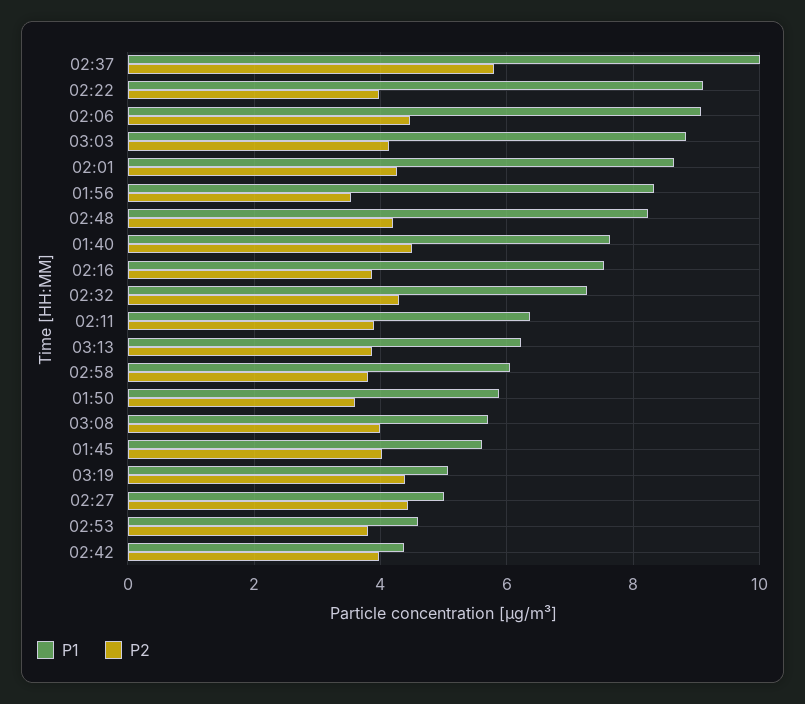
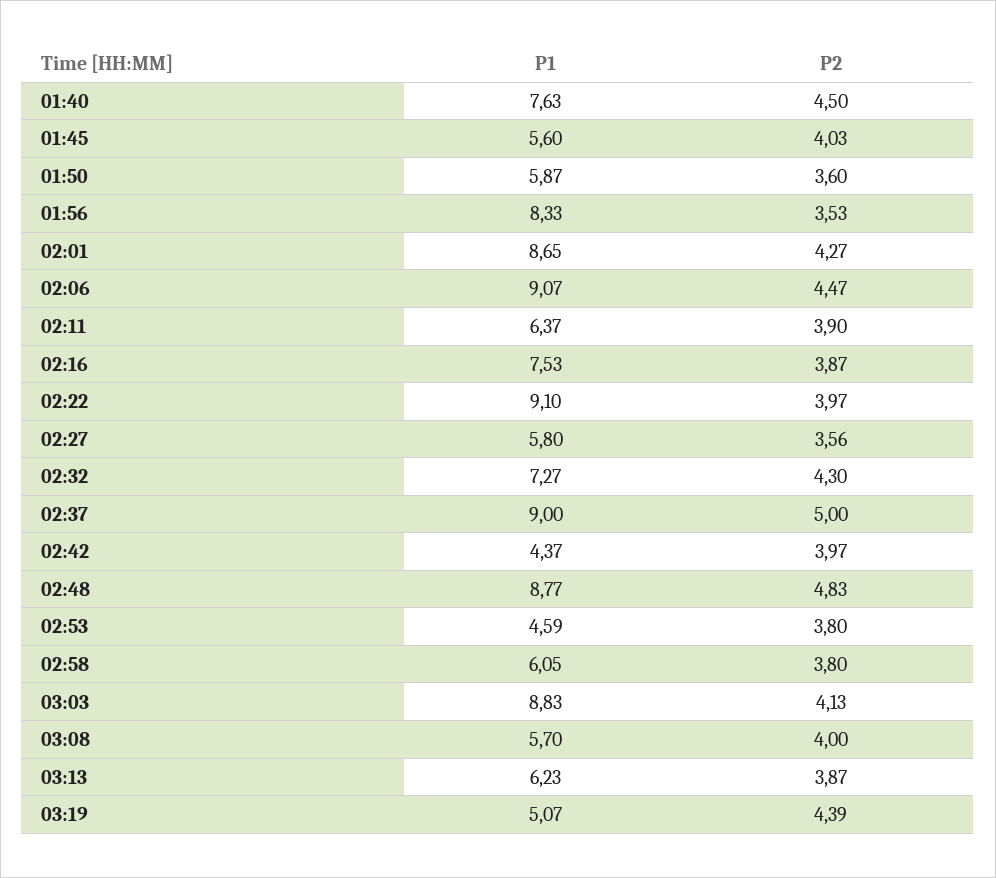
P1, 02:37: 10 -> 9
P2, 02:37: 5.8 -> 5
P1, 02:48: 8.2 -> 8.77
P2, 02:48: 4.2 -> 4.83
P1, 02:27: 5 -> 5.8
P2, 02:27: 4.4 -> 3.56

